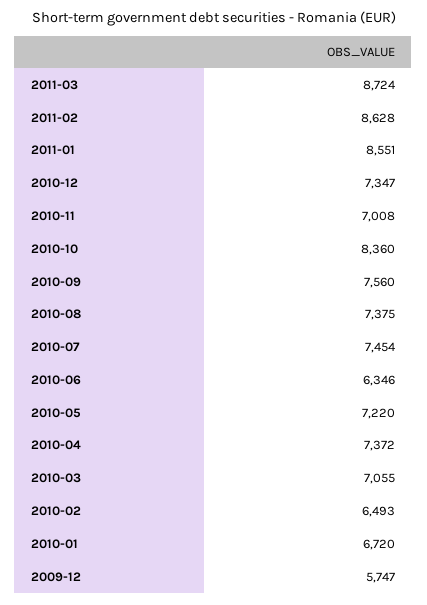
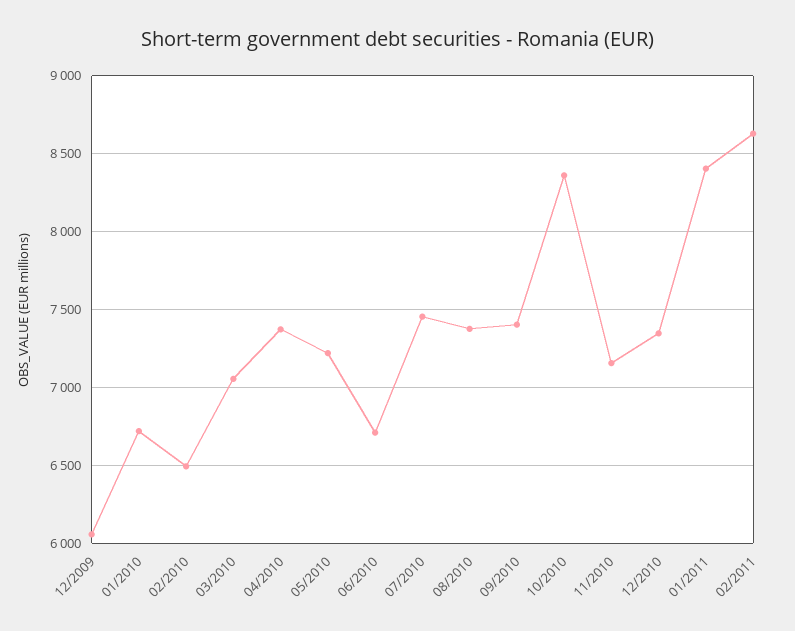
2011-03: 8724 -> none
2011-01: 8551 -> 8400
2010-11: 7008 -> 7150
2010-09: 7560 -> 7400
2010-06: 6346 -> 6700
2009-12: 5747 -> 6050

